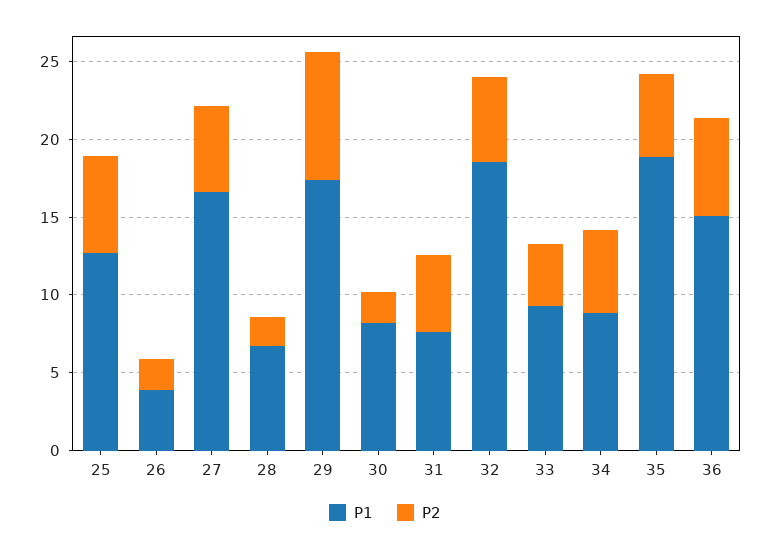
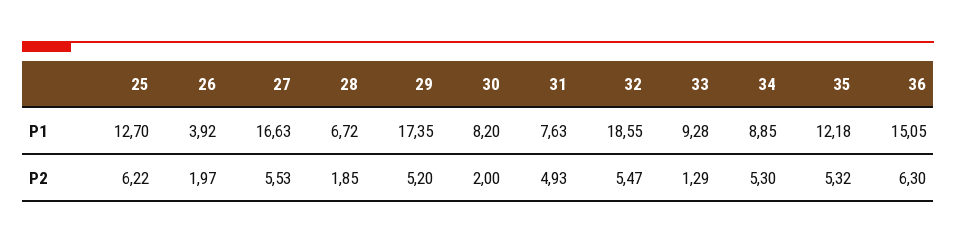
P2, 29: 8 -> 5.2
P2, 33: 4 -> 1.29
P1, 35: 19 -> 12.18

